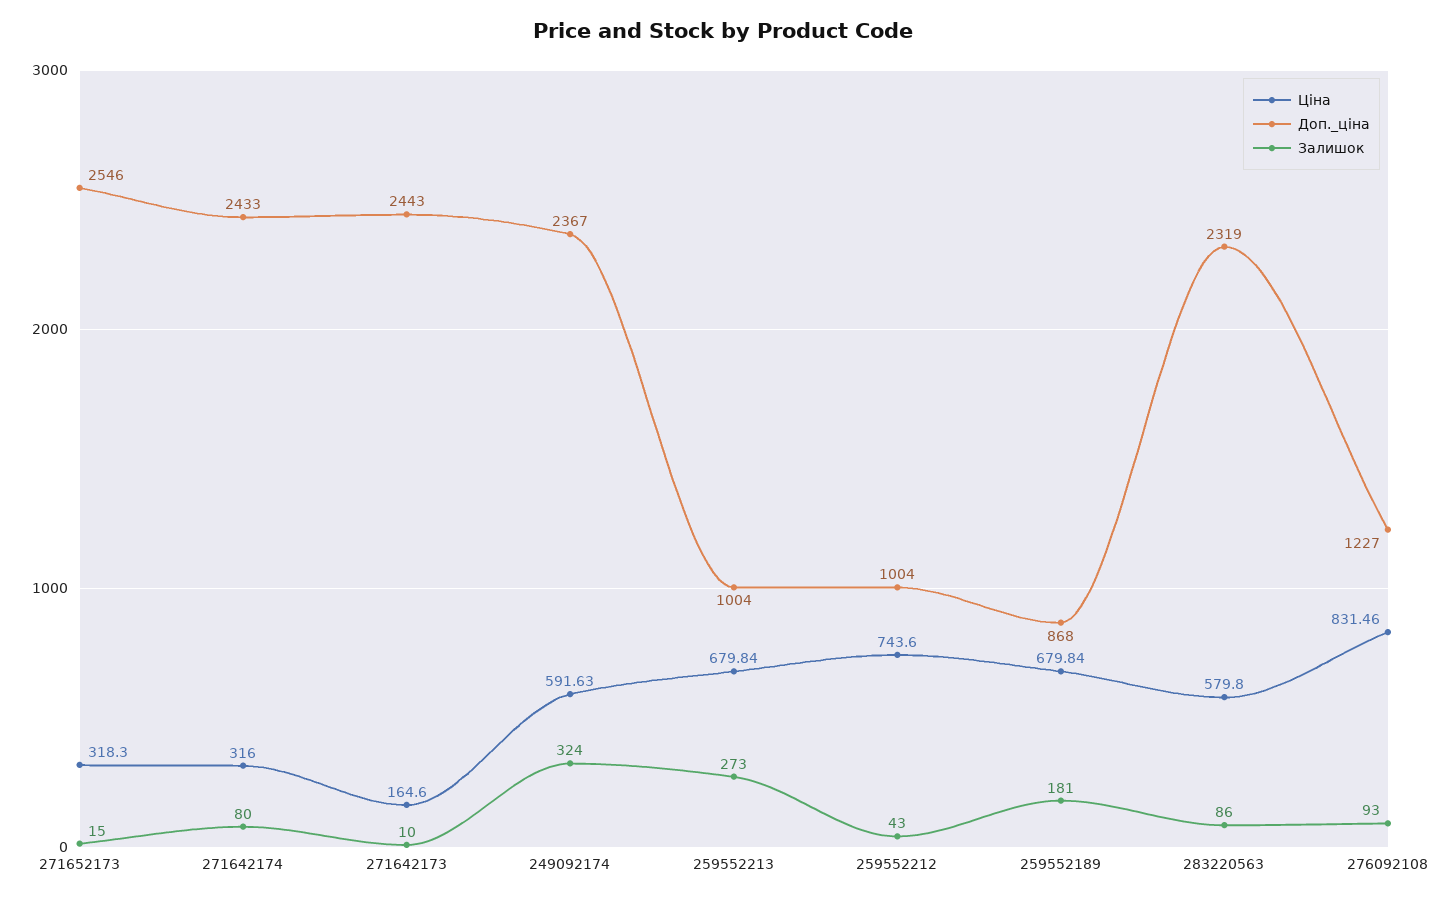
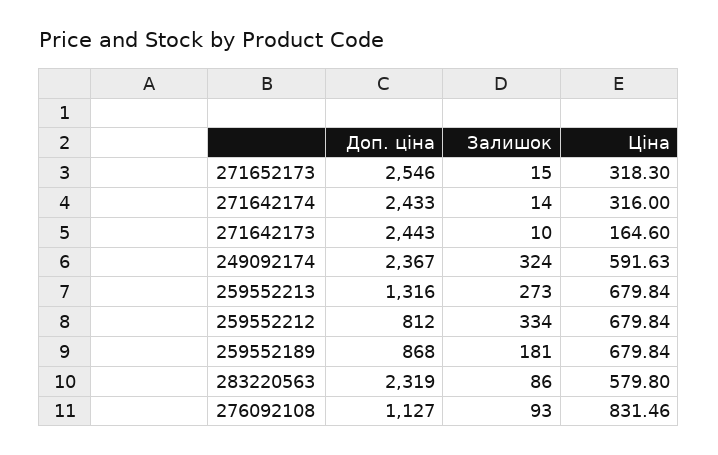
Залишок, 271642174: 80 -> 14
Доп._ціна, 259552213: 1004 -> 1316
Ціна, 259552212: 743.6 -> 679.84
Доп._ціна, 259552212: 1004 -> 812
Залишок, 259552212: 43 -> 334
Доп._ціна, 276092108: 1227 -> 1127

